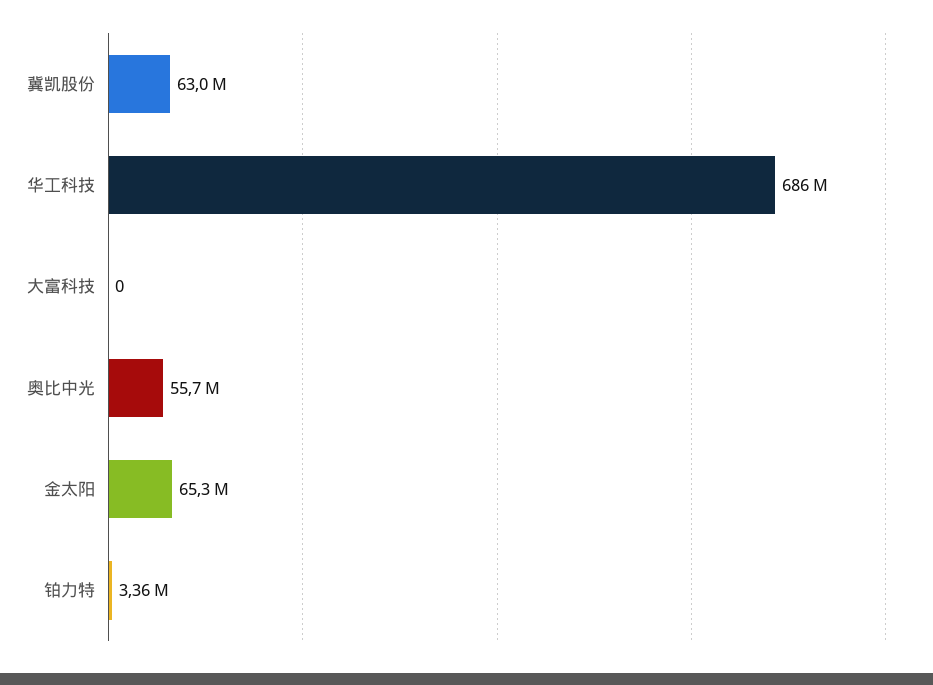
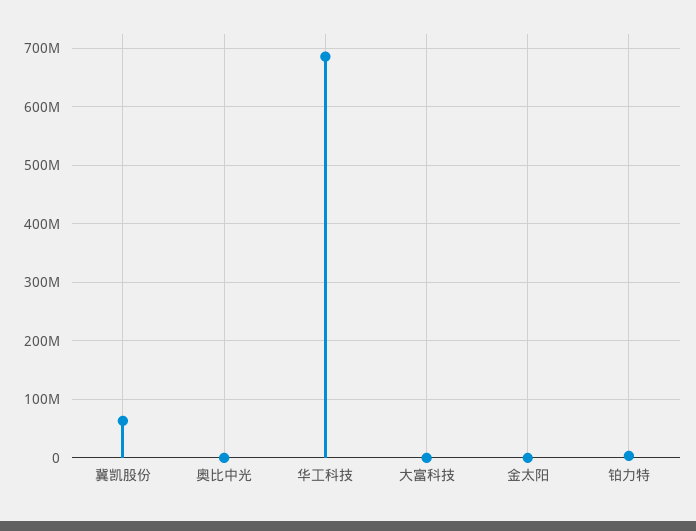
奥比中光: 55700000 -> 0
金太阳: 65300000 -> 0

